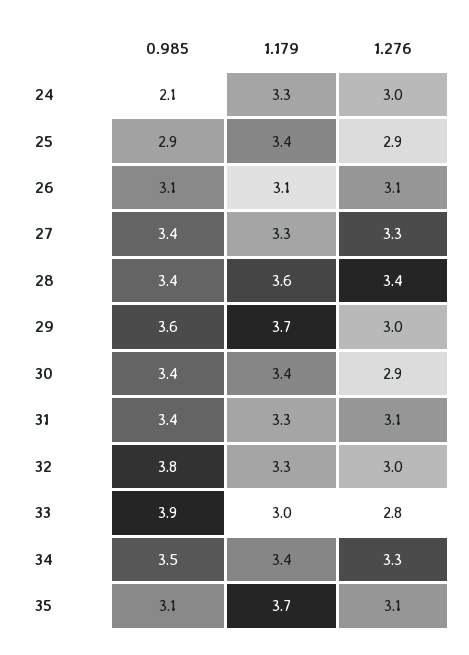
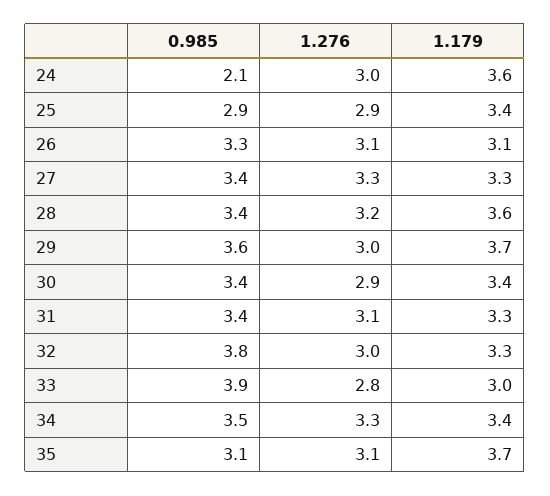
1.179, 24: 3.3 -> 3.6
0.985, 26: 3.1 -> 3.3
1.276, 28: 3.4 -> 3.2

